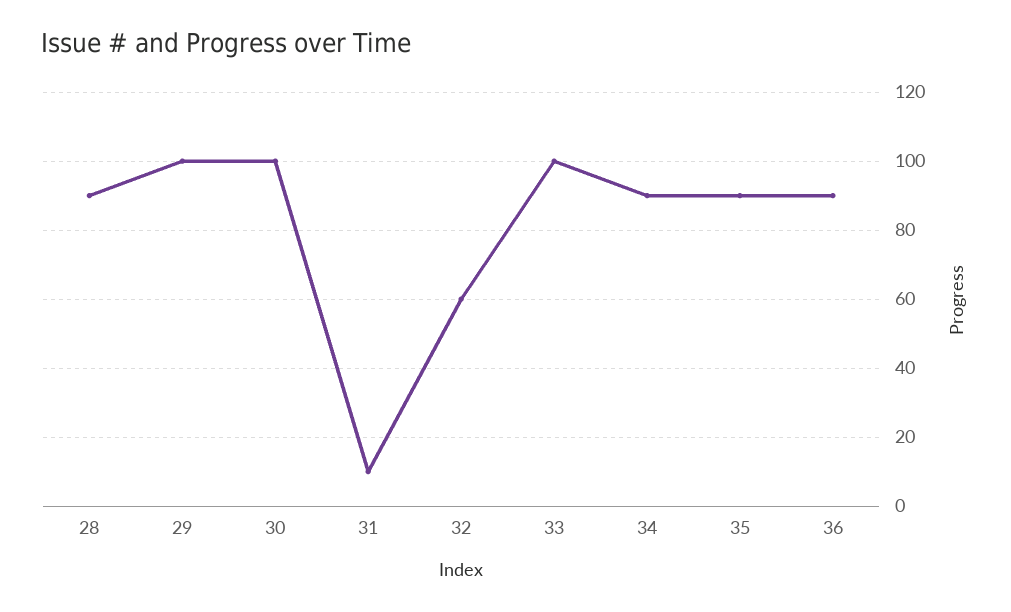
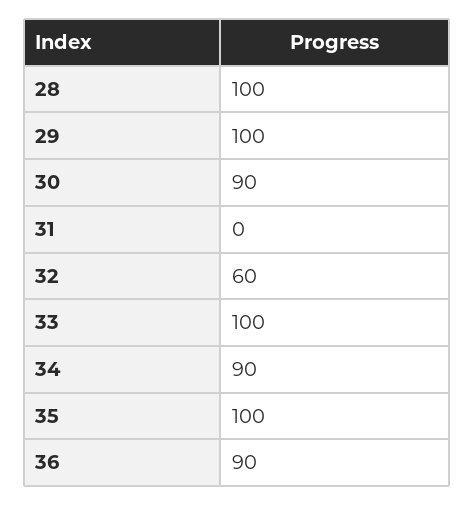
28: 90 -> 100
30: 100 -> 90
31: 10 -> 0
35: 90 -> 100

